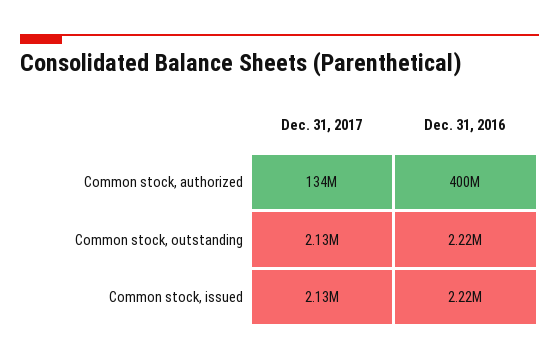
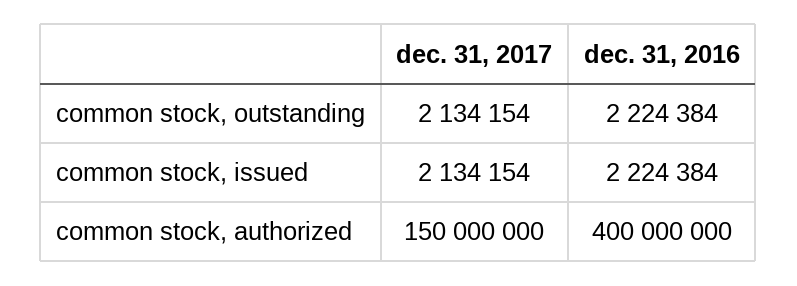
Dec. 31, 2017, Common stock, authorized: 134000000 -> 150000000

